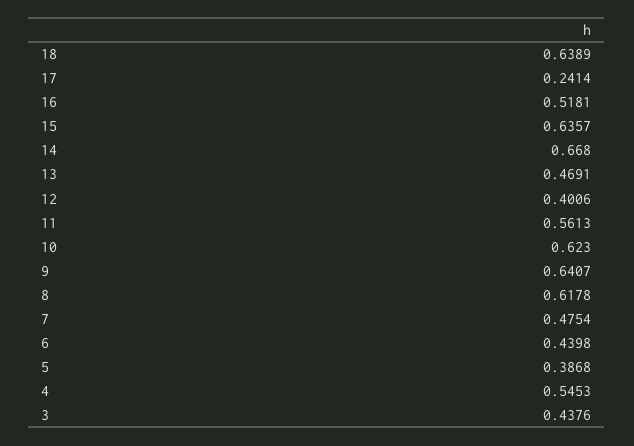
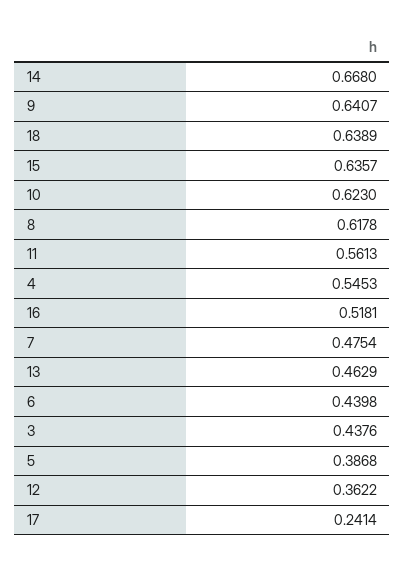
13: 0.4691 -> 0.4629
12: 0.4006 -> 0.3622

